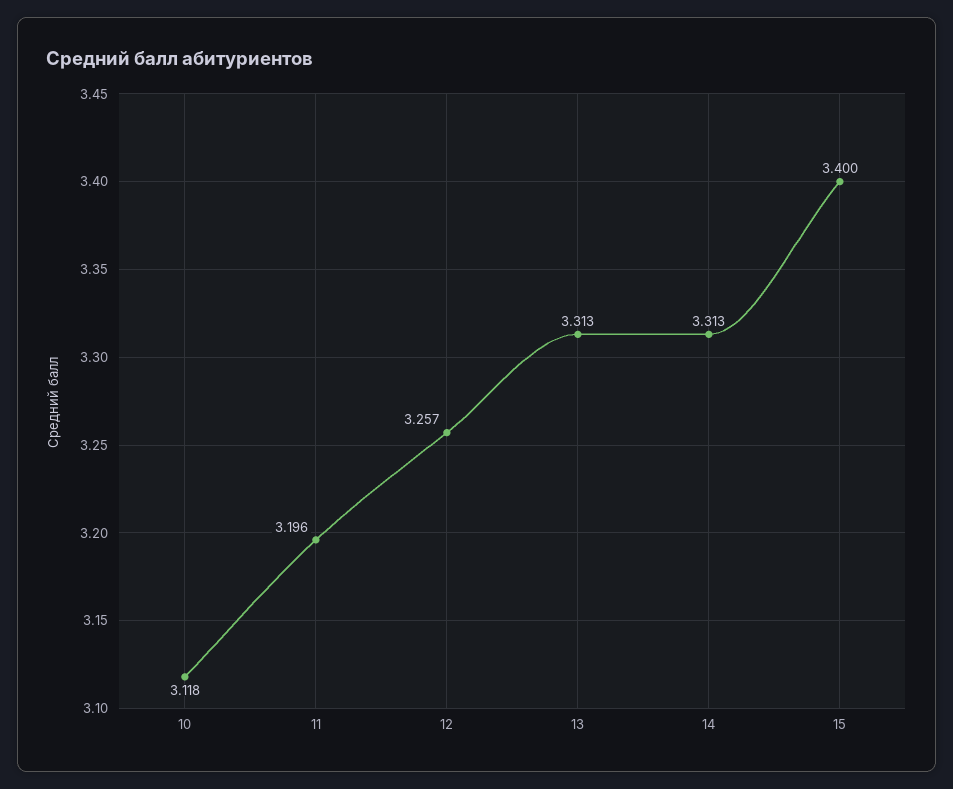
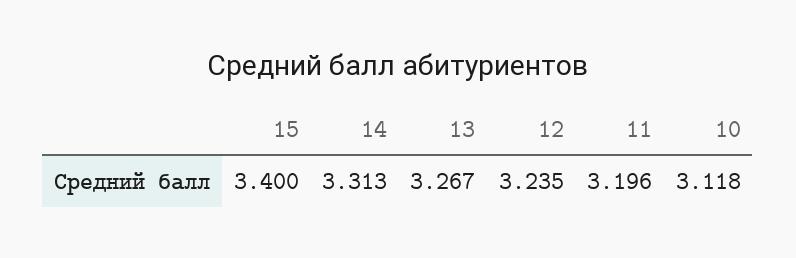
12: 3.257 -> 3.235
13: 3.313 -> 3.267

